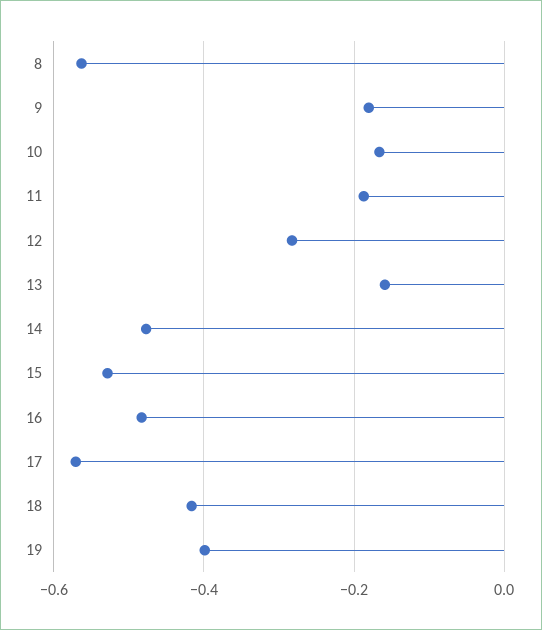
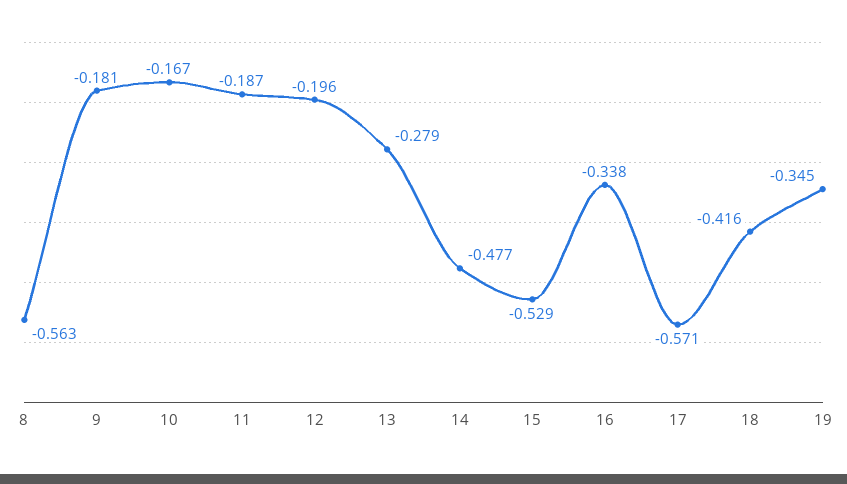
12: -0.28 -> -0.196
13: -0.16 -> -0.279
16: -0.48 -> -0.338
19: -0.4 -> -0.345

